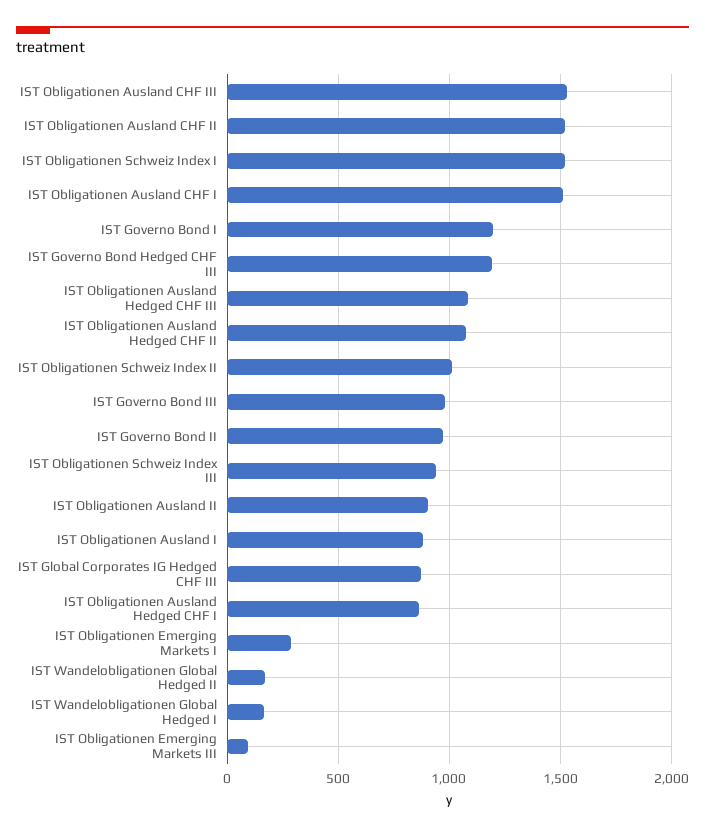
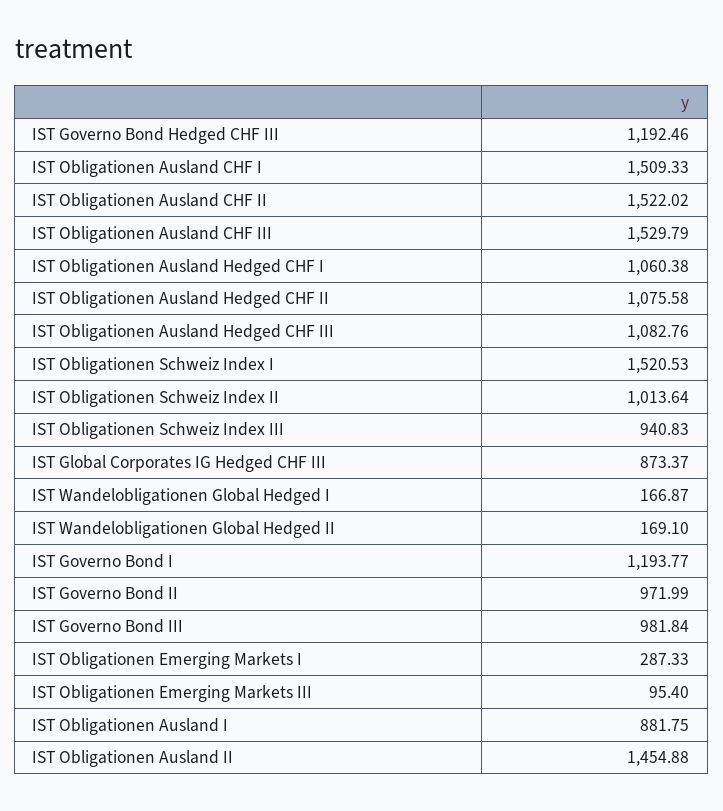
IST Obligationen Ausland II: 900 -> 1454.88
IST Obligationen Ausland Hedged CHF I: 850 -> 1060.38

